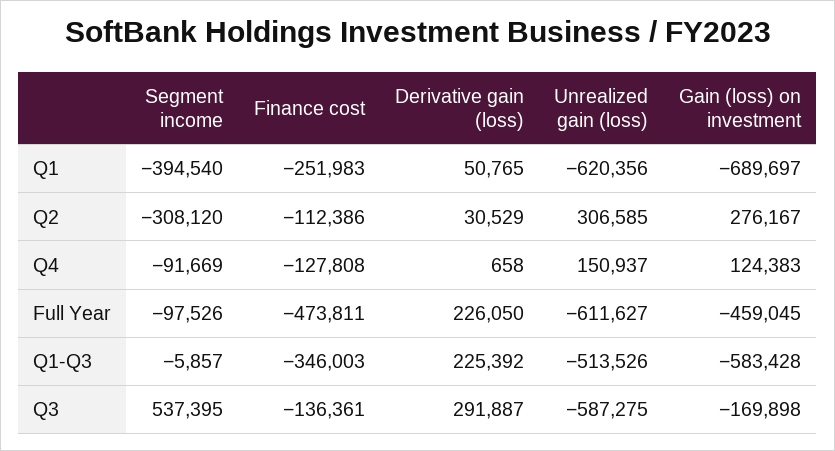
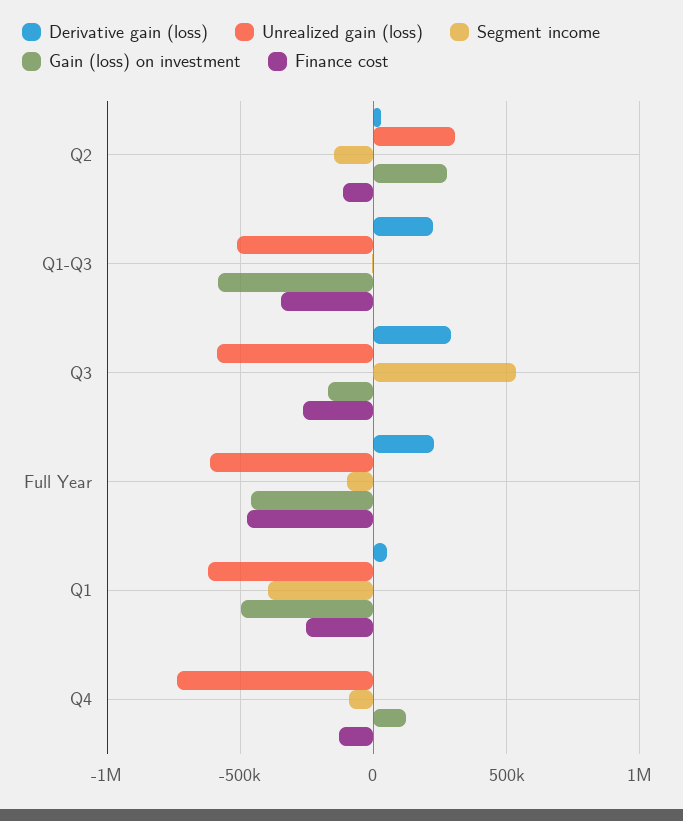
Gain (loss) on investment, Q1: -689697 -> -500000
Segment income, Q2: -308120 -> -150000
Unrealized gain (loss), Q4: 150937 -> -750000
Finance cost, Q3: -136361 -> -250000

